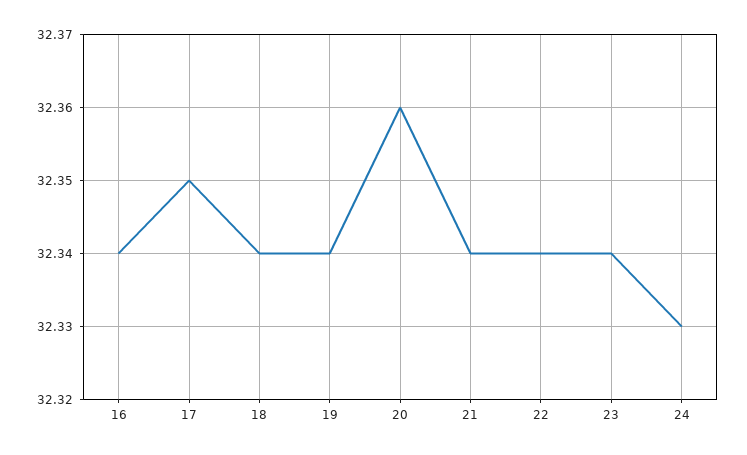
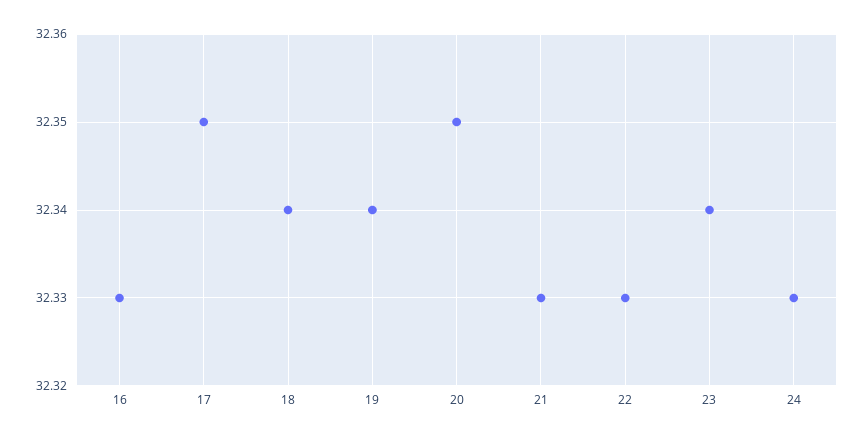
16: 32.34 -> 32.33
20: 32.36 -> 32.35
21: 32.34 -> 32.33
22: 32.34 -> 32.33

